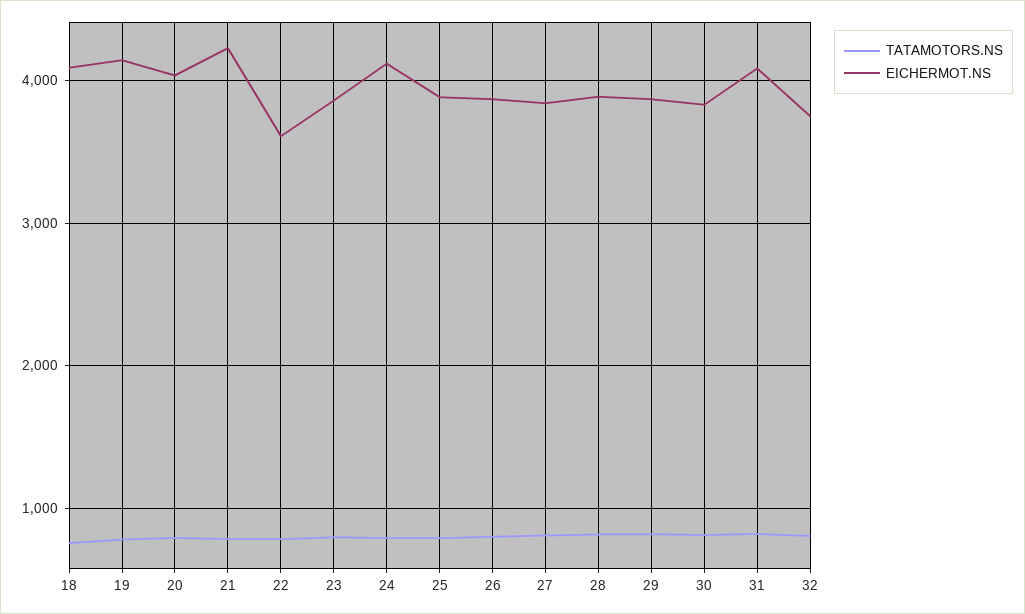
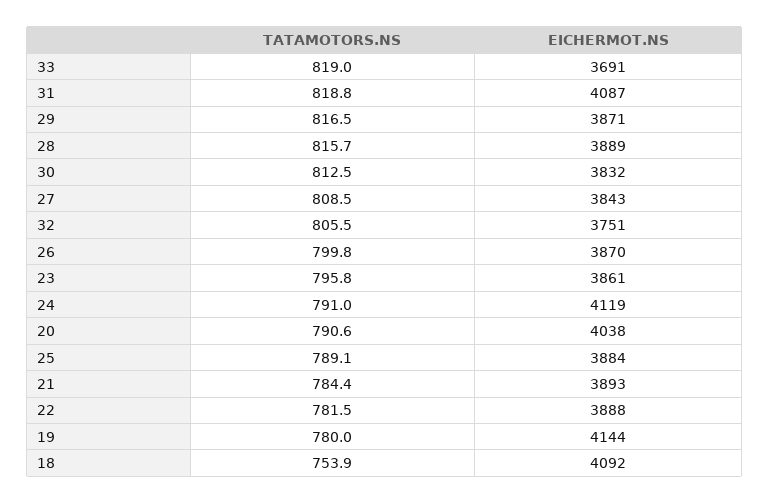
EICHERMOT.NS, 21: 4200 -> 3893
EICHERMOT.NS, 22: 3600 -> 3888
TATAMOTORS.NS, 33: none -> 819
EICHERMOT.NS, 33: none -> 3691

